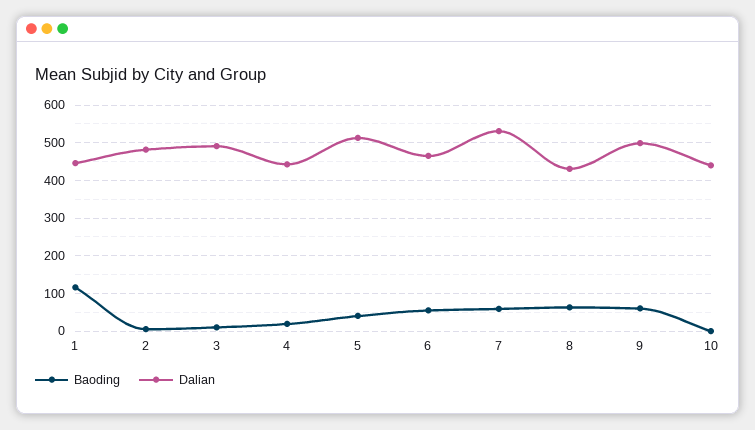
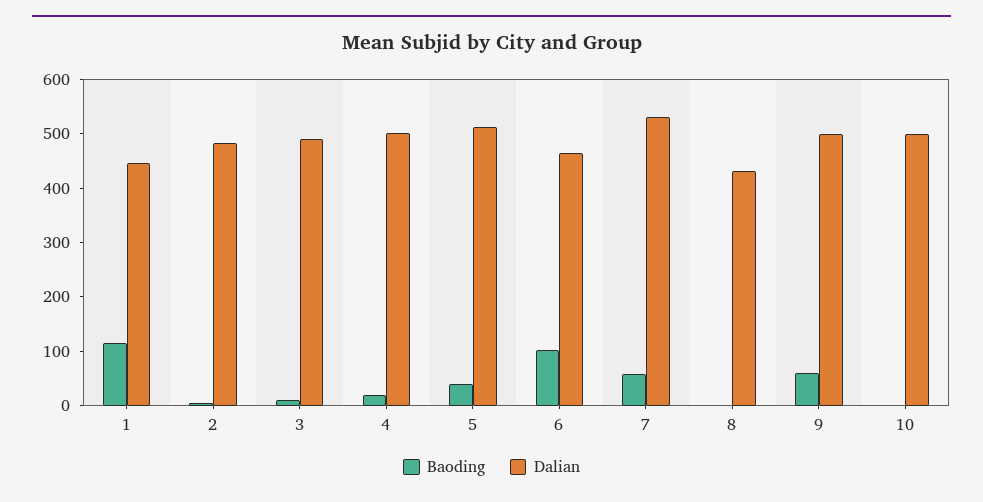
Dalian, 4: 440 -> 500
Baoding, 6: 60 -> 100
Baoding, 8: 60 -> 0
Dalian, 10: 440 -> 500

